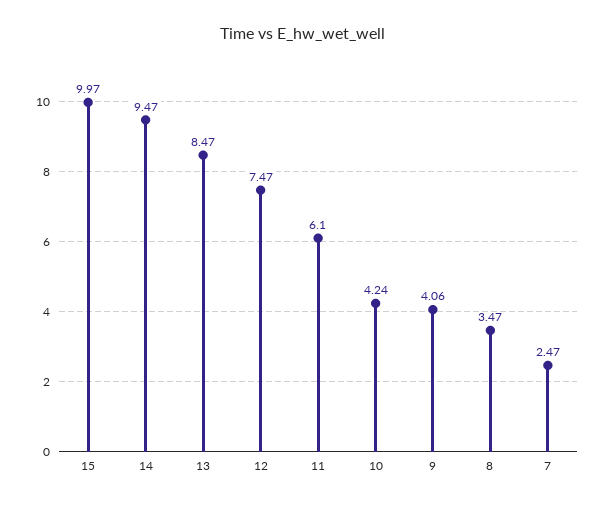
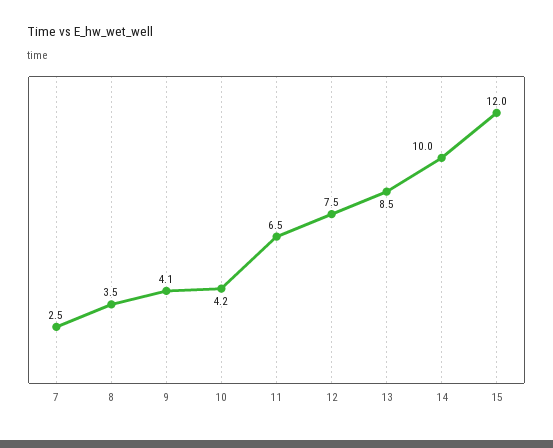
15: 9.97 -> 12
14: 9.47 -> 10
11: 6.1 -> 6.5

